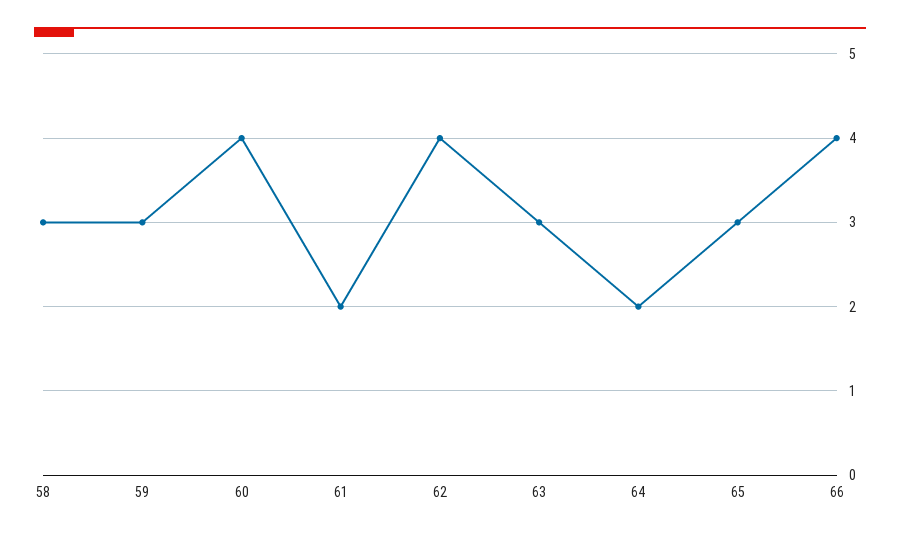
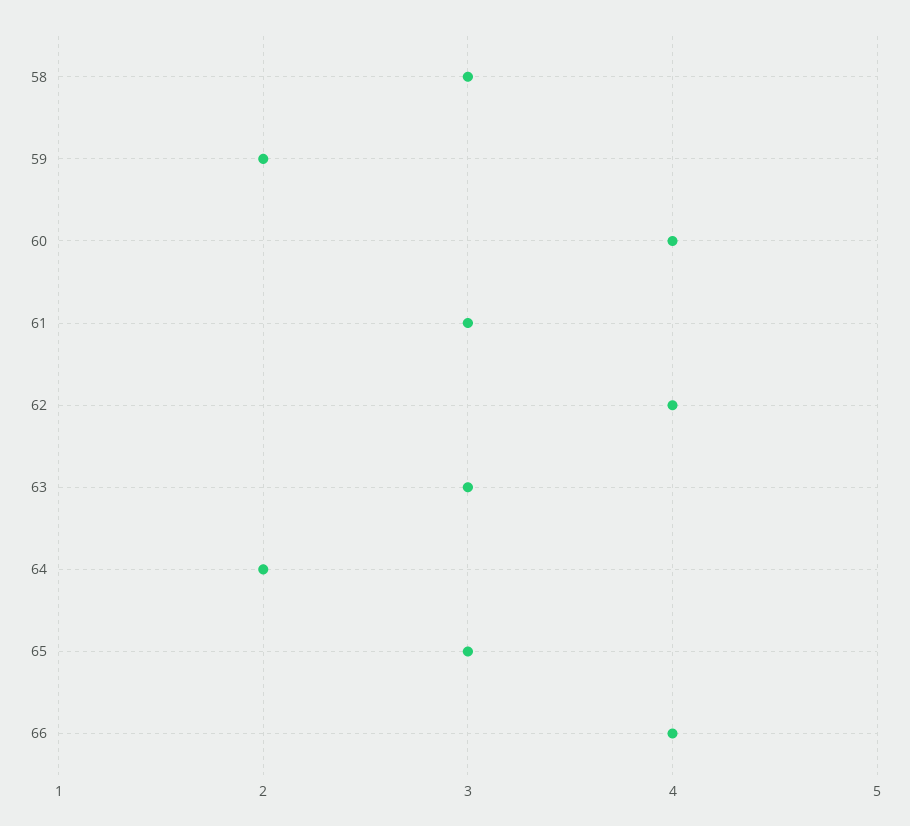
59: 3 -> 2
61: 2 -> 3

